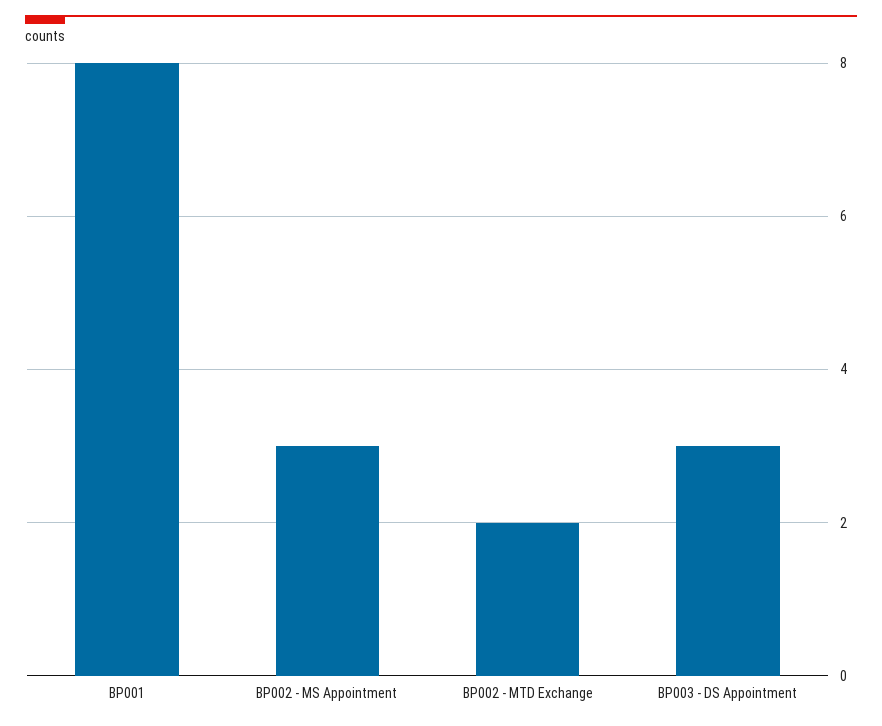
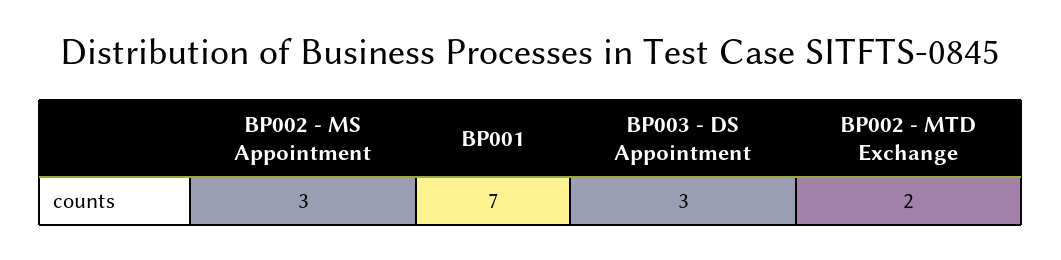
BP001: 8 -> 7

